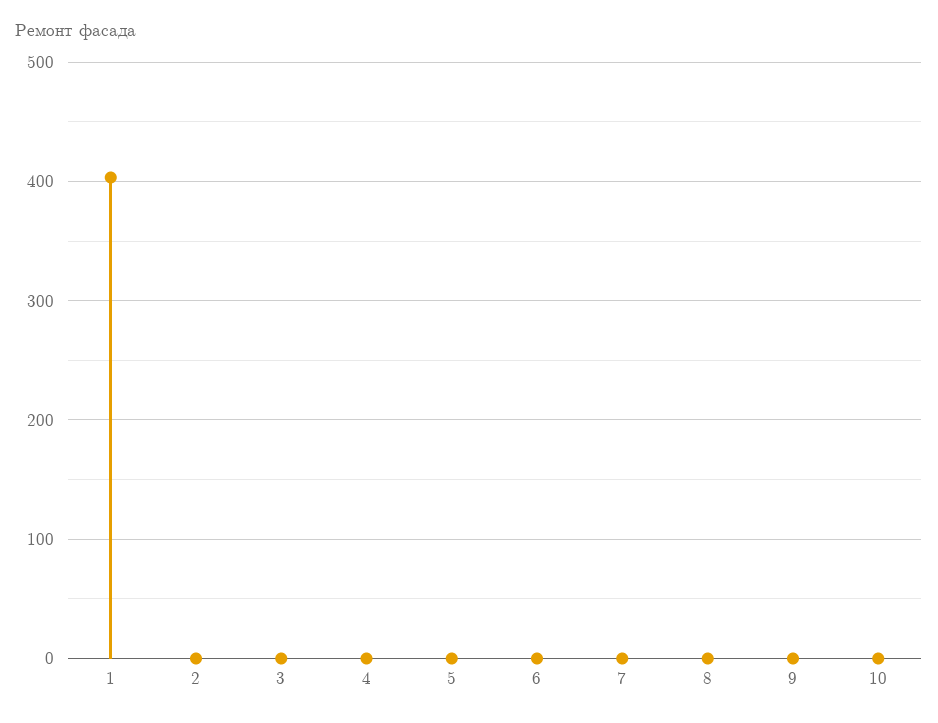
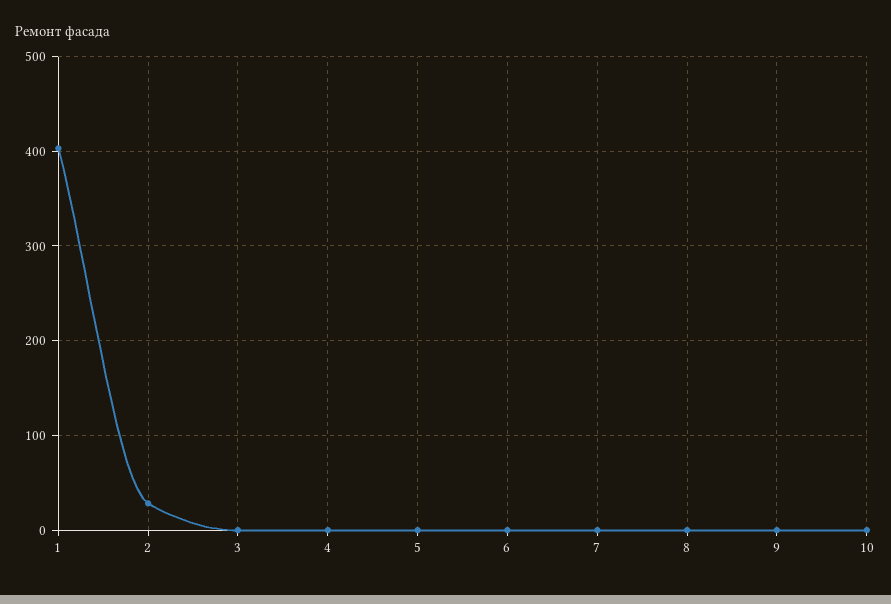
2: 0 -> 30

